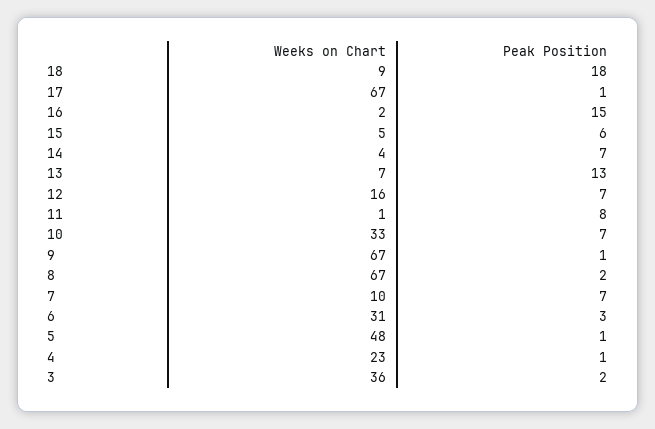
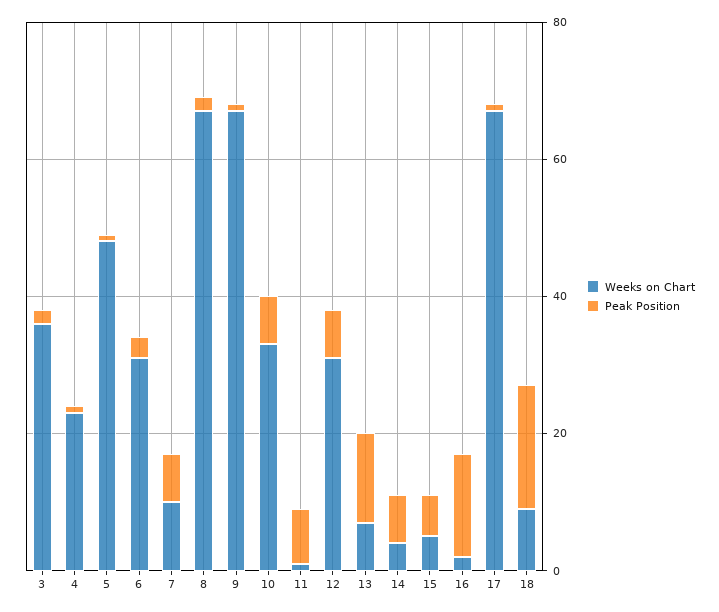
Weeks on Chart, 12: 16 -> 30

